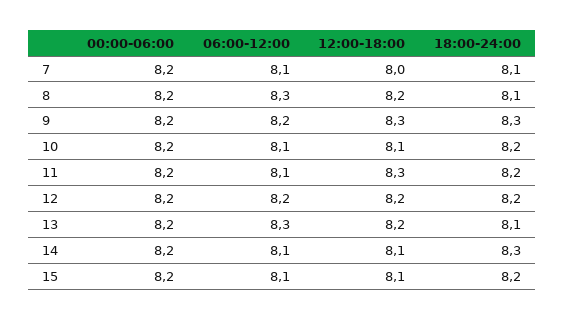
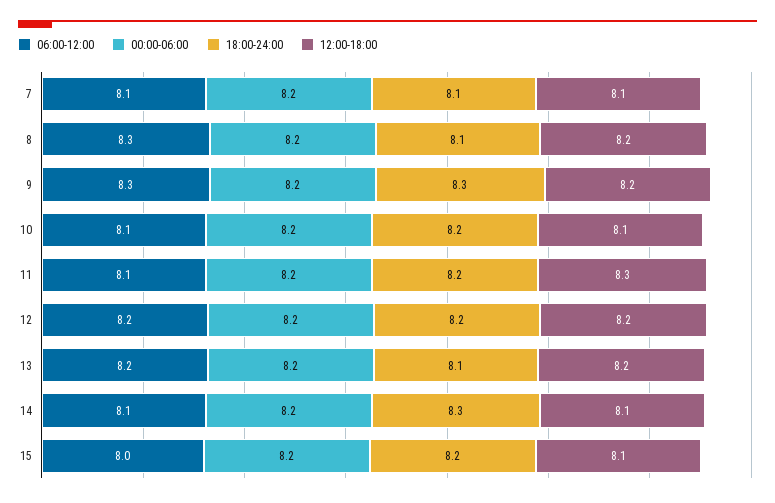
12:00-18:00, 7: 8 -> 8.1
06:00-12:00, 9: 8.2 -> 8.3
12:00-18:00, 9: 8.3 -> 8.2
06:00-12:00, 13: 8.3 -> 8.2
06:00-12:00, 15: 8.1 -> 8

